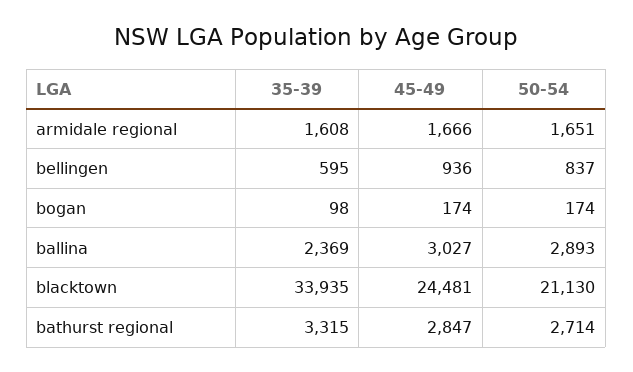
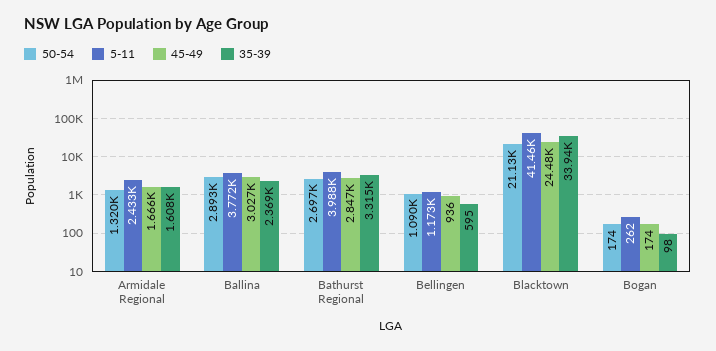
50-54, armidale regional: 1651 -> 1320
50-54, bellingen: 837 -> 1090
50-54, bathurst regional: 2714 -> 2697
5-11, armidale regional: none -> 2433
5-11, ballina: none -> 3772
5-11, bathurst regional: none -> 3988
5-11, bellingen: none -> 1173
5-11, blacktown: none -> 41460
5-11, bogan: none -> 262

